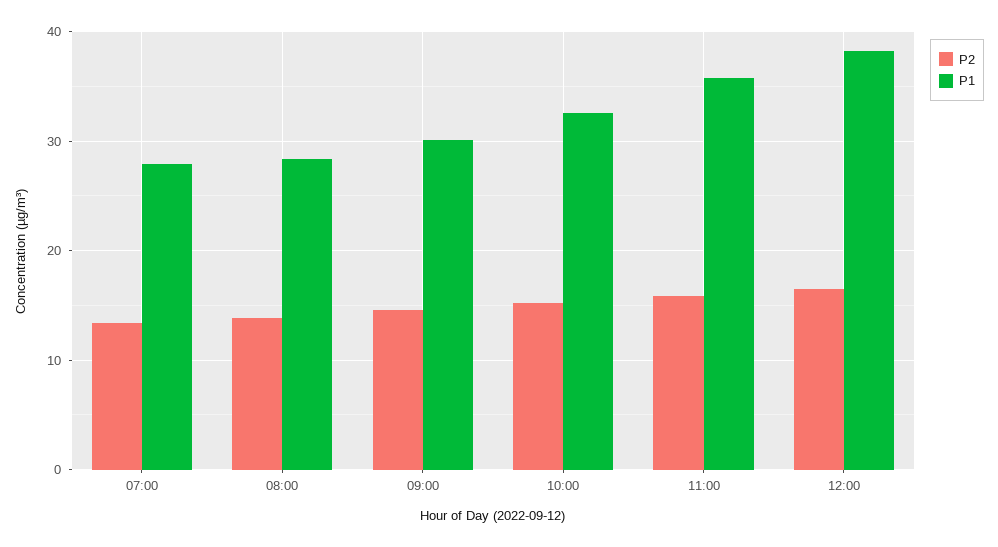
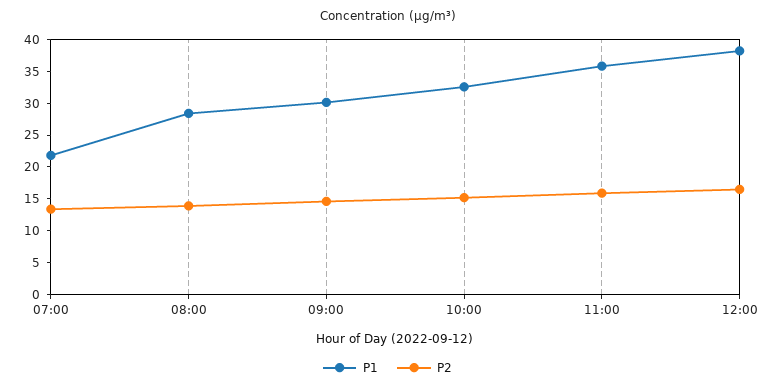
P1, 07:00: 28 -> 22.5

